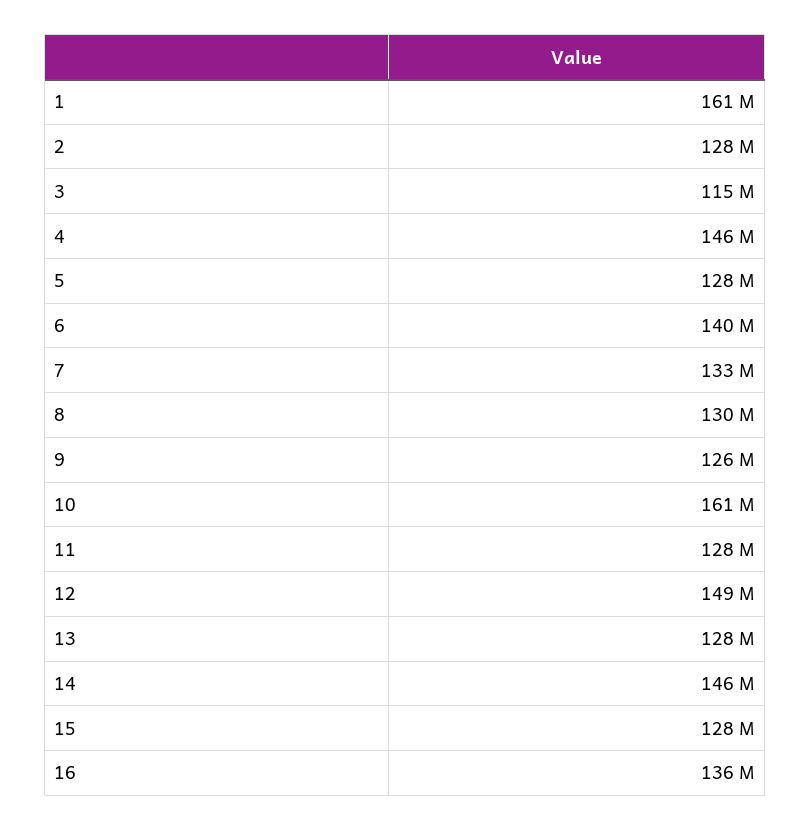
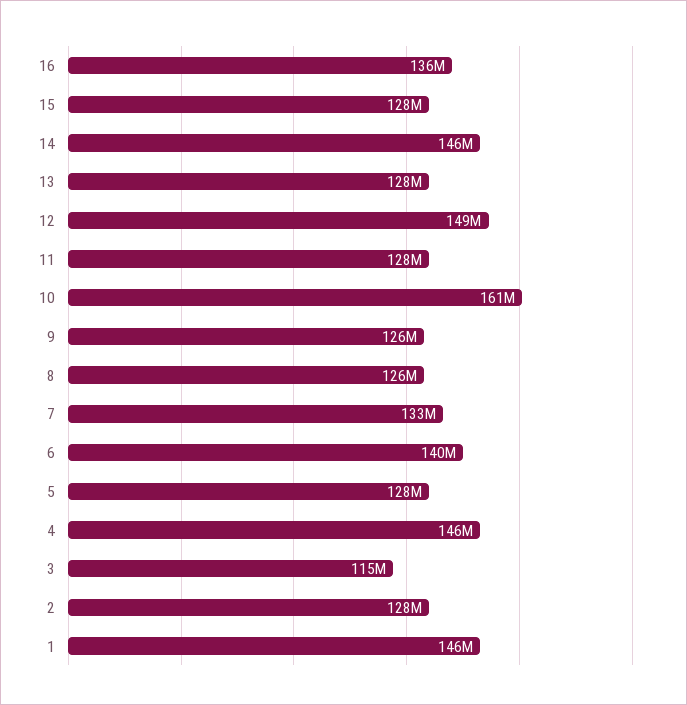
1: 161000000 -> 146000000
8: 130000000 -> 126000000

